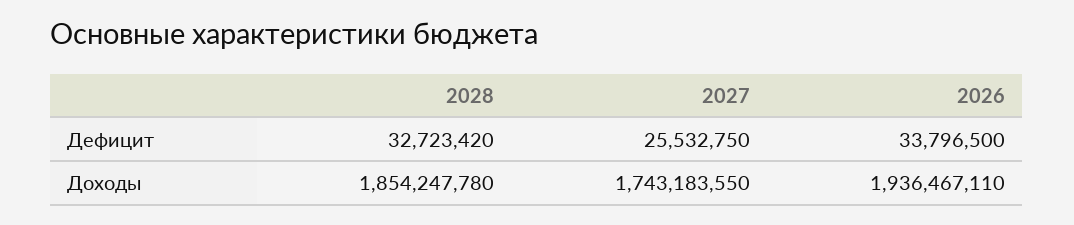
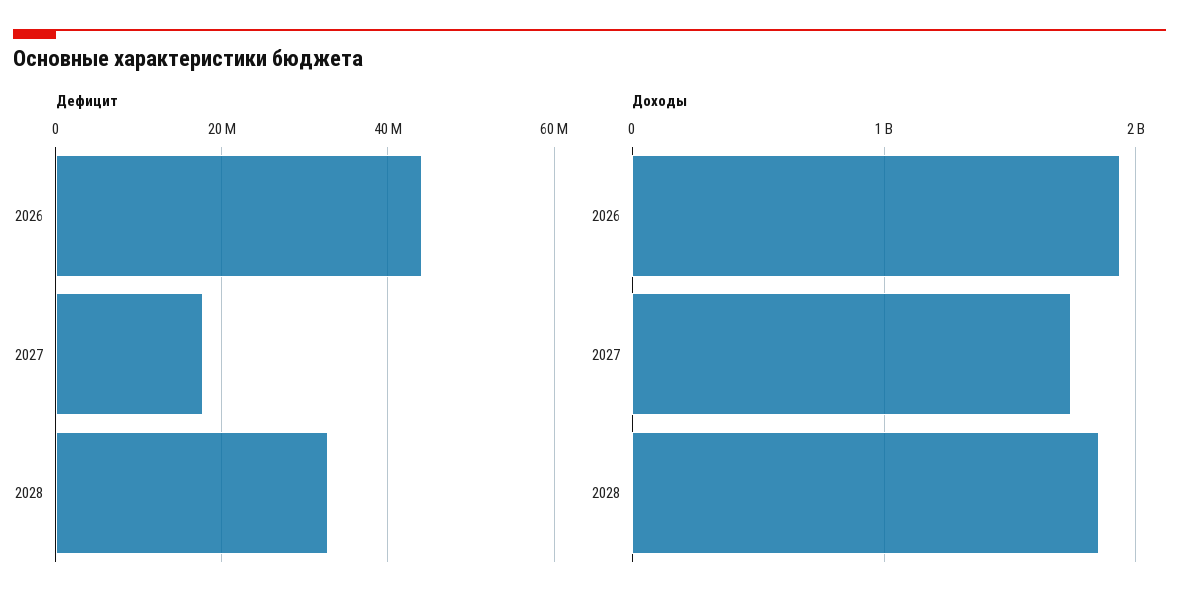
Дефицит, 2027: 25532750 -> 18000000
Дефицит, 2026: 33796500 -> 44000000

